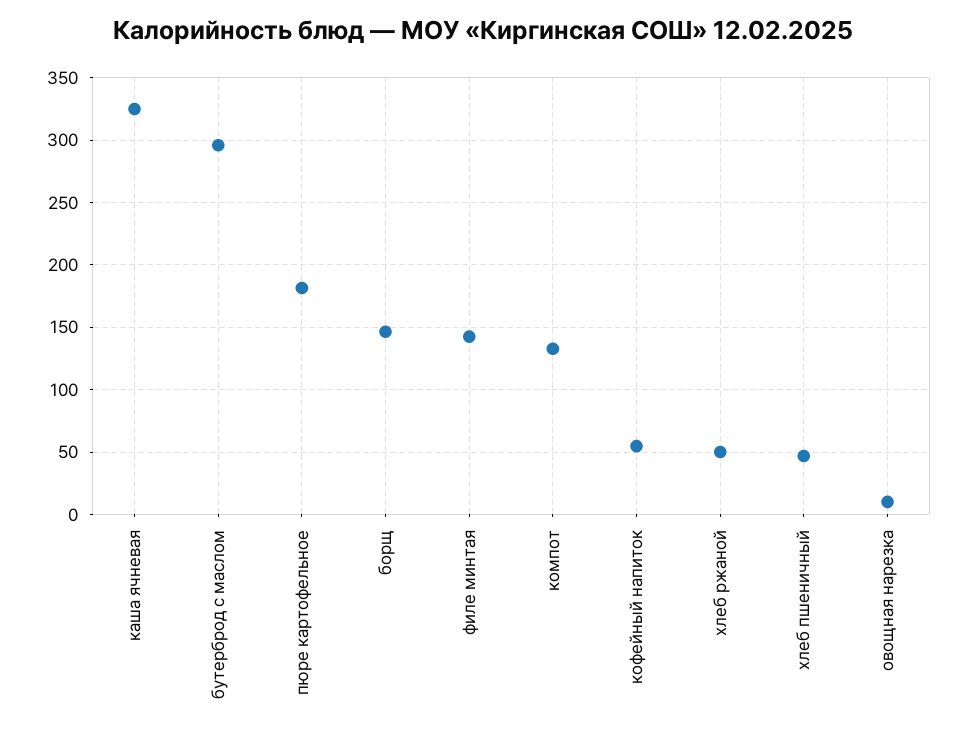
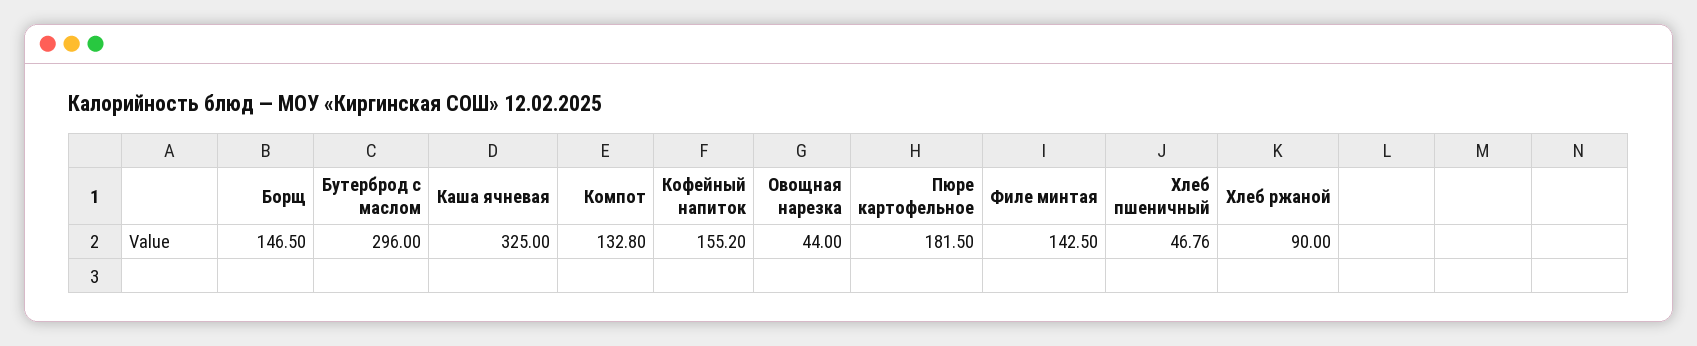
кофейный напиток: 55 -> 155.2
хлеб ржаной: 50 -> 90
овощная нарезка: 10 -> 44

